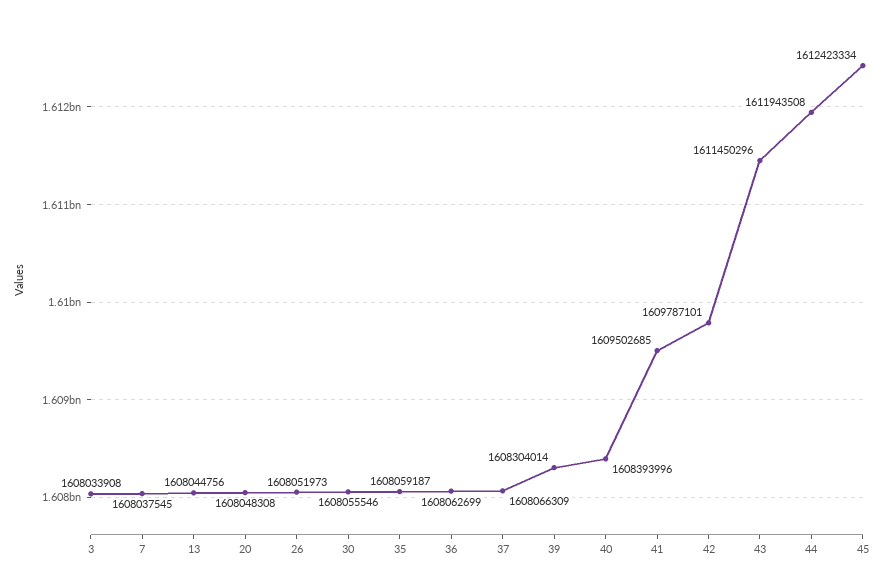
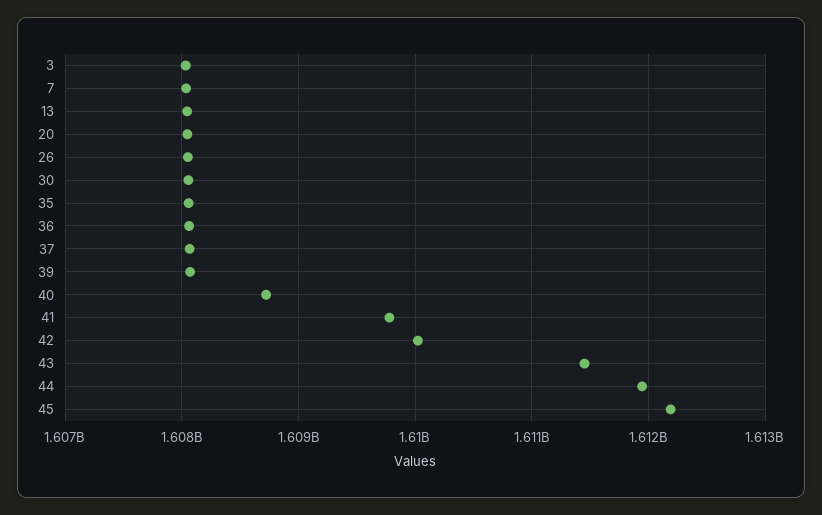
39: 1608304014 -> 1608100000
40: 1608393996 -> 1608700000
41: 1609502685 -> 1609800000
42: 1609787101 -> 1610000000
45: 1612423334 -> 1612200000

